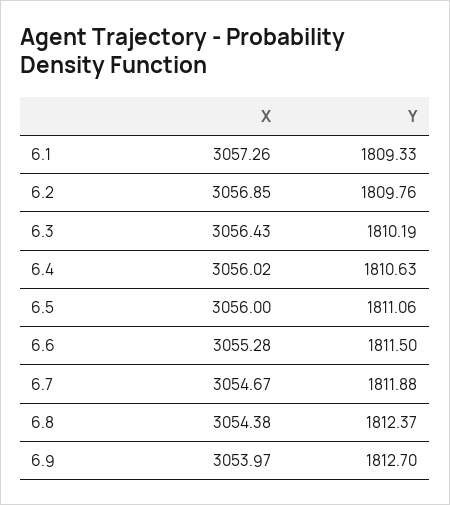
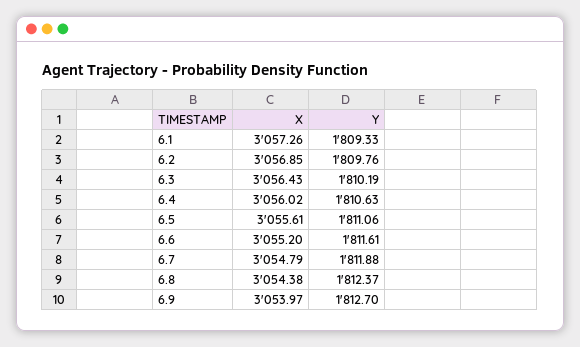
X, 6.5: 3056 -> 3055.61
X, 6.6: 3055.28 -> 3055.2
Y, 6.6: 1811.5 -> 1811.61
X, 6.7: 3054.67 -> 3054.79

